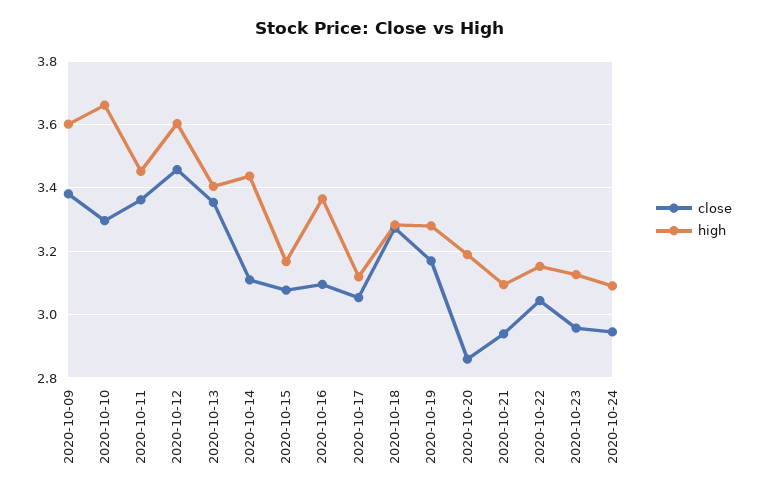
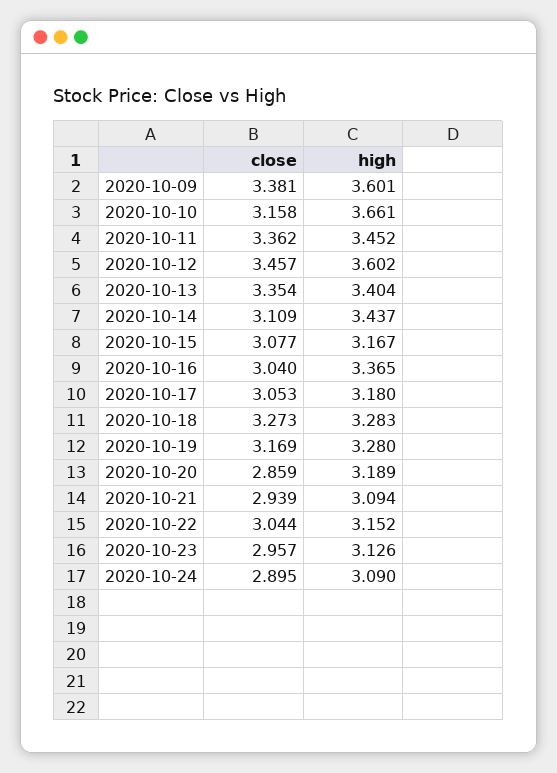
close, 2020-10-10: 3.3 -> 3.158
close, 2020-10-16: 3.1 -> 3.04
high, 2020-10-17: 3.12 -> 3.18
close, 2020-10-24: 2.94 -> 2.895

